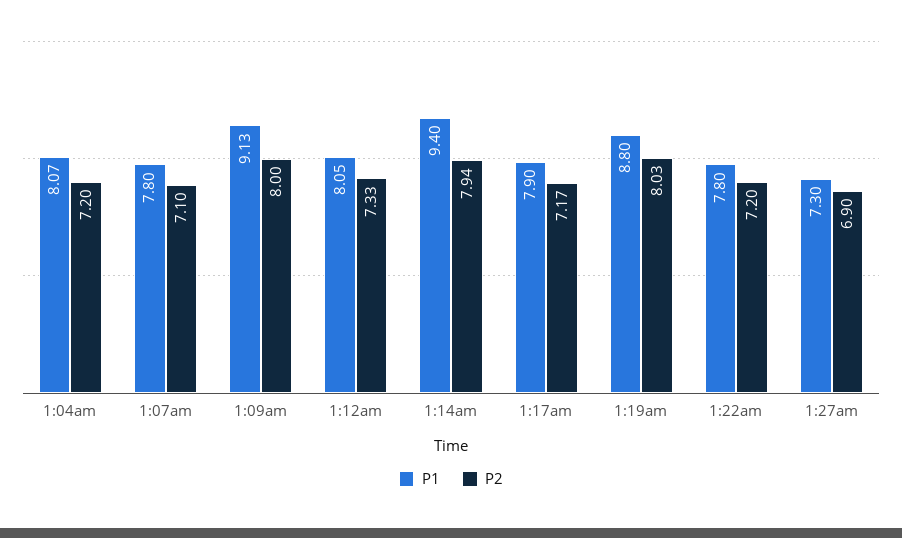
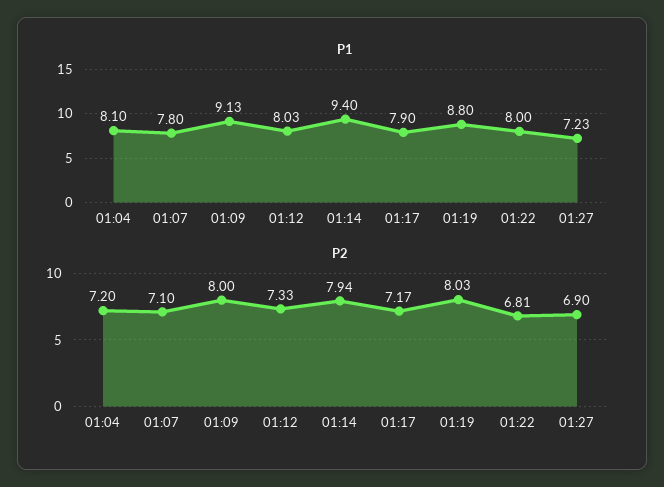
P1, 1:04am: 8.07 -> 8.1
P1, 1:12am: 8.05 -> 8.03
P1, 1:22am: 7.8 -> 8
P2, 1:22am: 7.2 -> 6.81
P1, 1:27am: 7.3 -> 7.23

